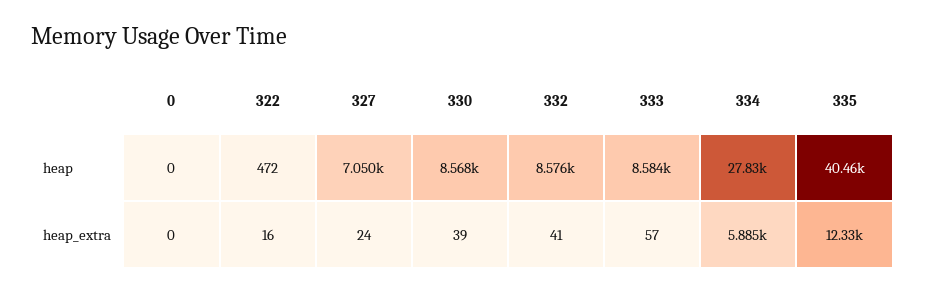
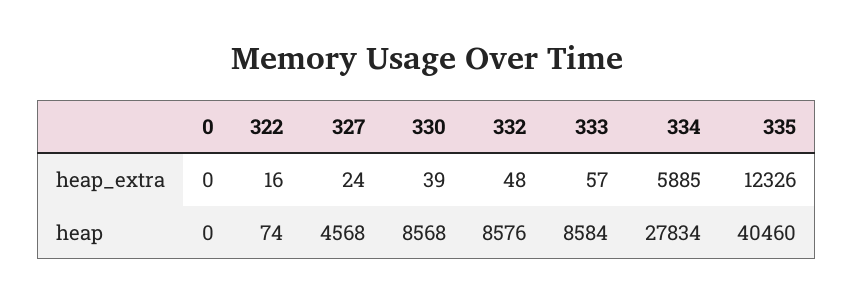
322, heap: 472 -> 74
327, heap: 7050 -> 4568
332, heap_extra: 41 -> 48

